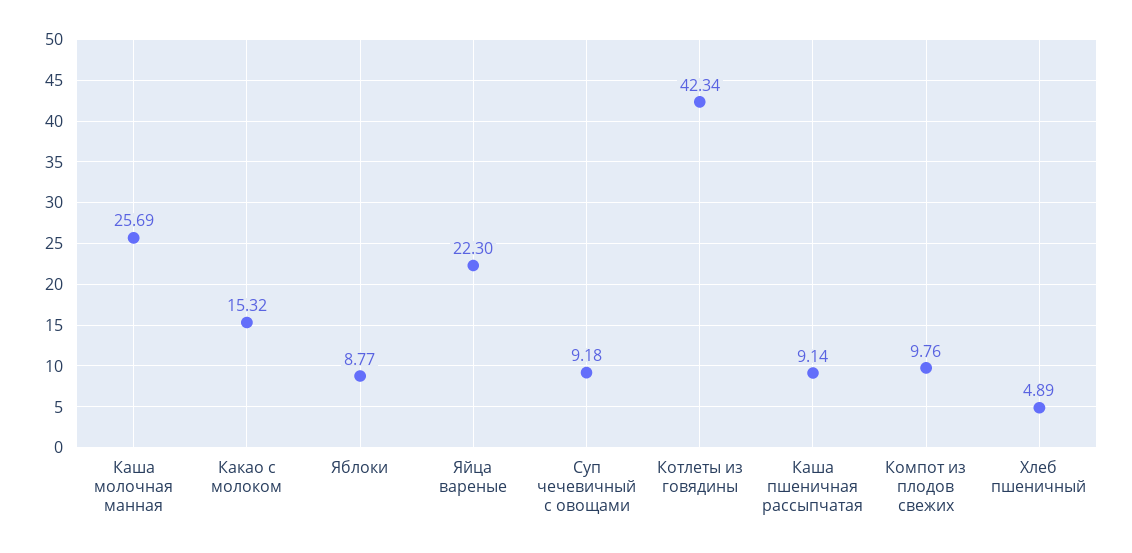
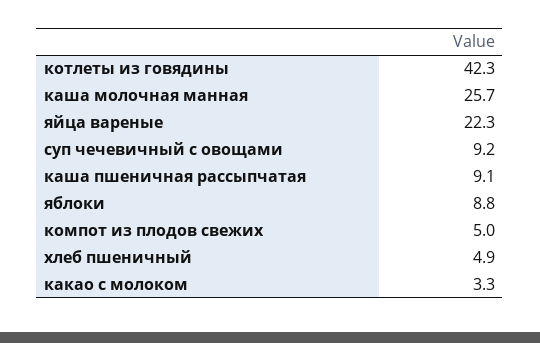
Какао с молоком: 15.32 -> 3.3
Компот из плодов свежих: 9.76 -> 5

